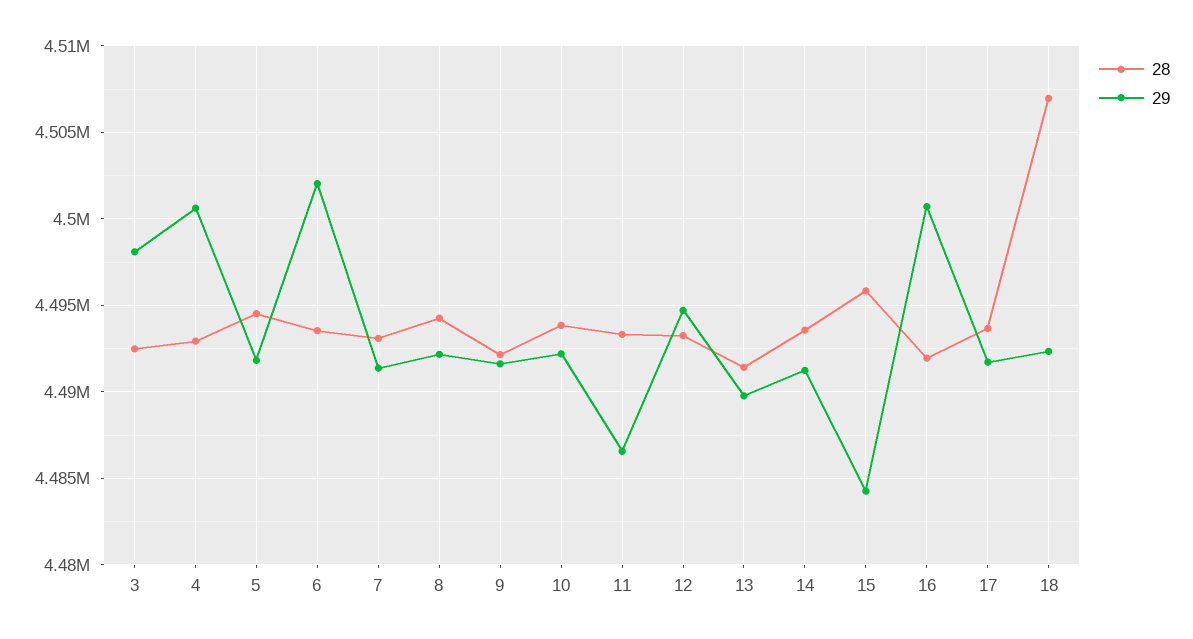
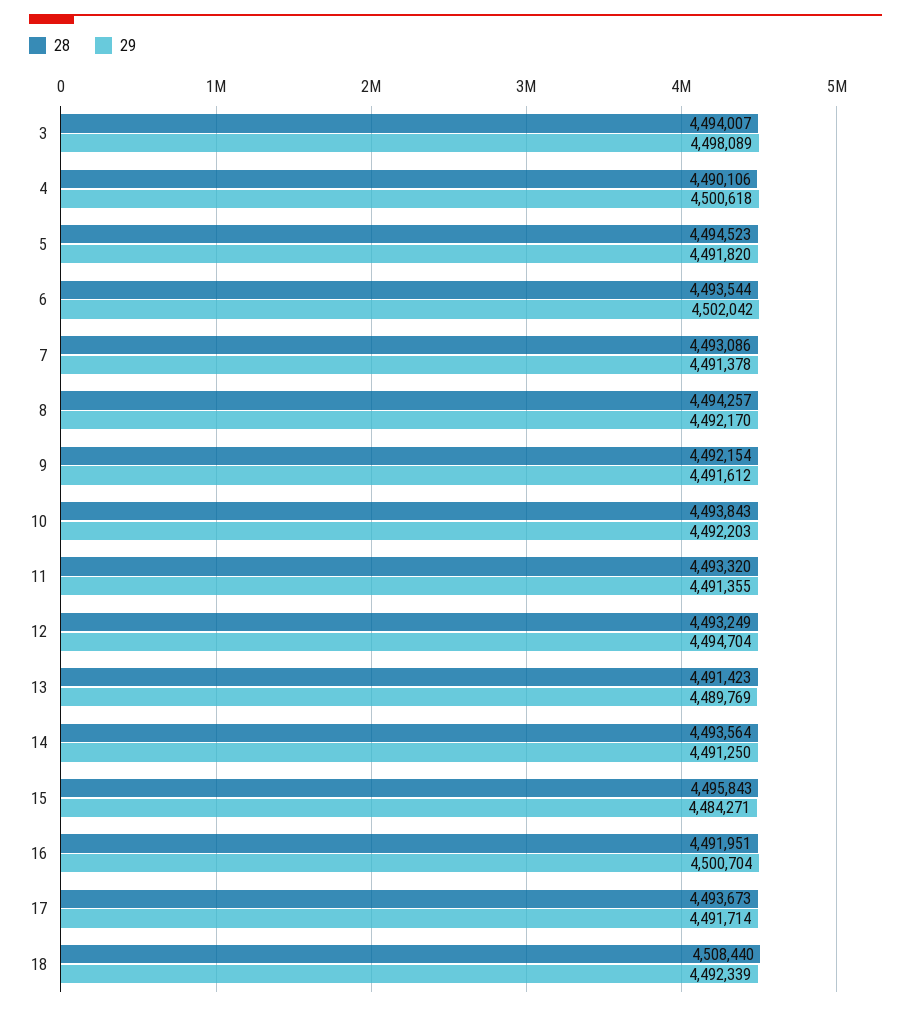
28, 3: 4492500 -> 4494007
28, 4: 4493000 -> 4490106
29, 11: 4486500 -> 4491355
28, 18: 4507000 -> 4508440

